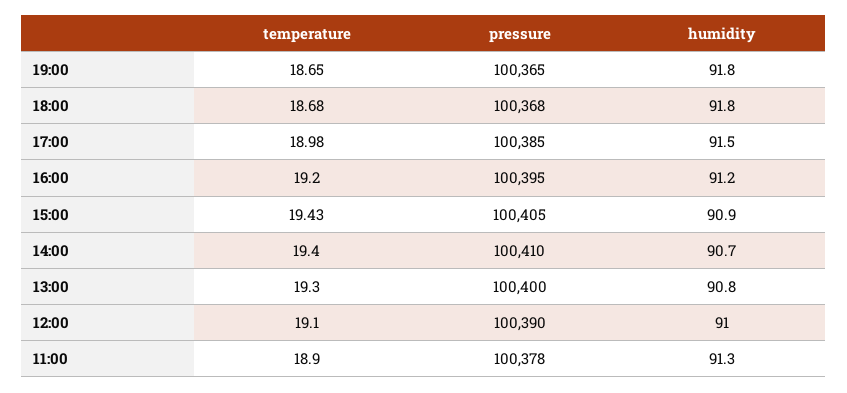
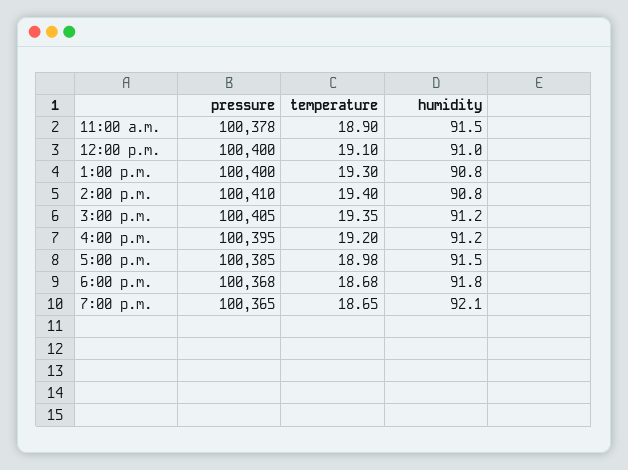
humidity, 19:00: 91.8 -> 92.1
temperature, 15:00: 19.43 -> 19.35
humidity, 15:00: 90.9 -> 91.2
humidity, 14:00: 90.7 -> 90.8
pressure, 12:00: 100390 -> 100400
humidity, 11:00: 91.3 -> 91.5

